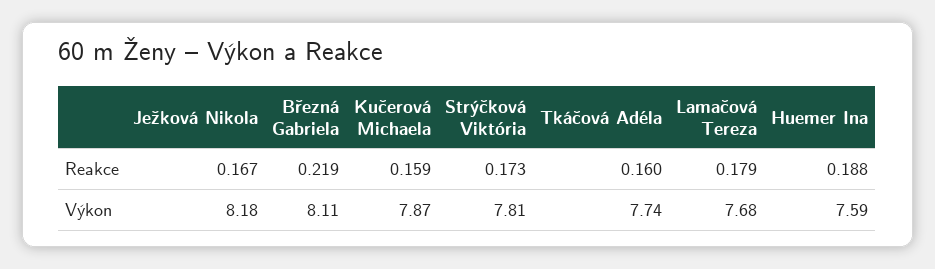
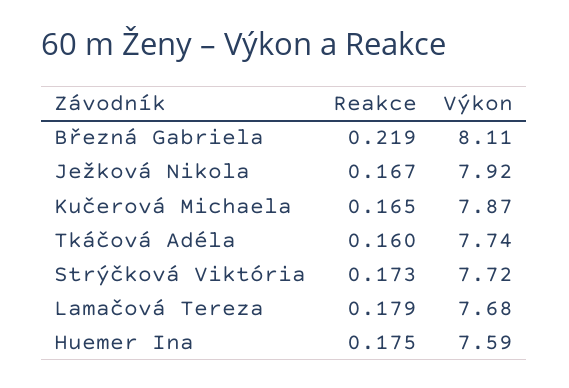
Kučerová Michaela, Reakce: 0.159 -> 0.165
Huemer Ina, Reakce: 0.188 -> 0.175
Ježková Nikola, Výkon: 8.18 -> 7.92
Strýčková Viktória, Výkon: 7.81 -> 7.72

